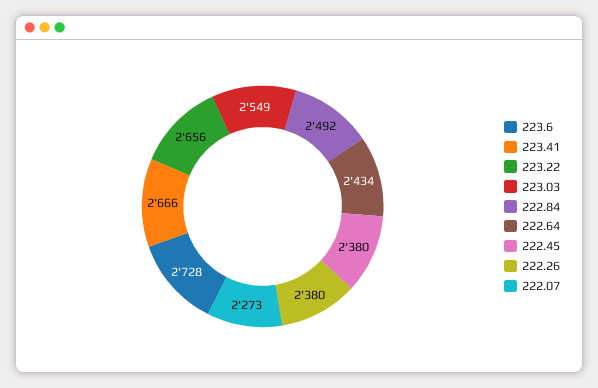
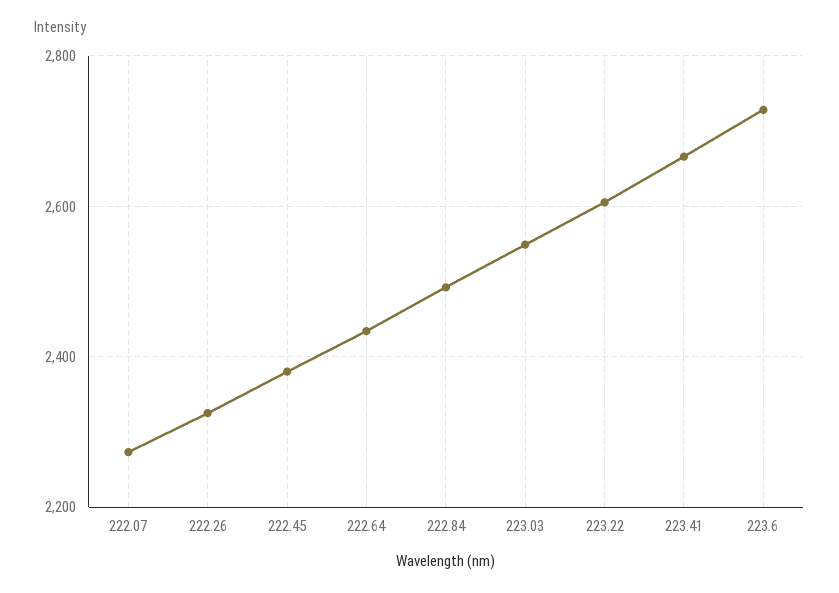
223.22: 2656 -> 2600
222.26: 2380 -> 2320

